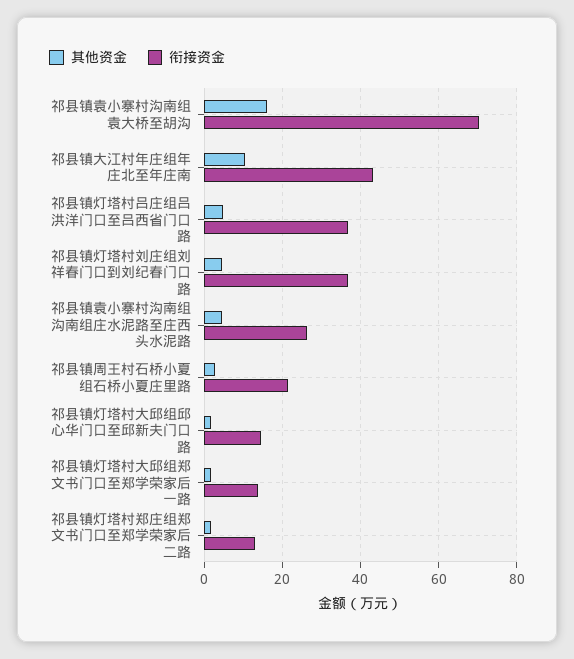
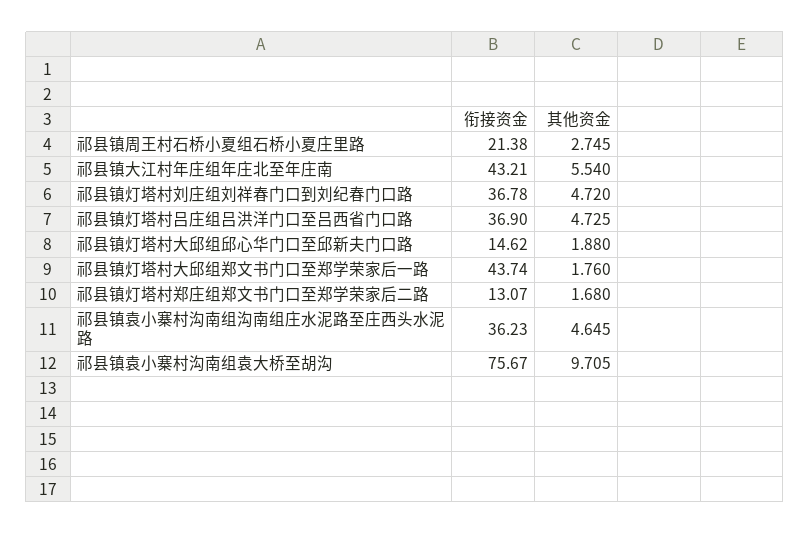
其他资金, 祁县镇袁小寨村沟南组袁大桥至胡沟: 16 -> 9.705
衔接资金, 祁县镇袁小寨村沟南组袁大桥至胡沟: 70 -> 75.67
其他资金, 祁县镇大江村年庄组年庄北至年庄南: 10 -> 5.54
衔接资金, 祁县镇袁小寨村沟南组沟南组庄水泥路至庄西头水泥路: 26 -> 36.23
衔接资金, 祁县镇灯塔村大邱组郑文书门口至郑学荣家后一路: 14 -> 43.74

